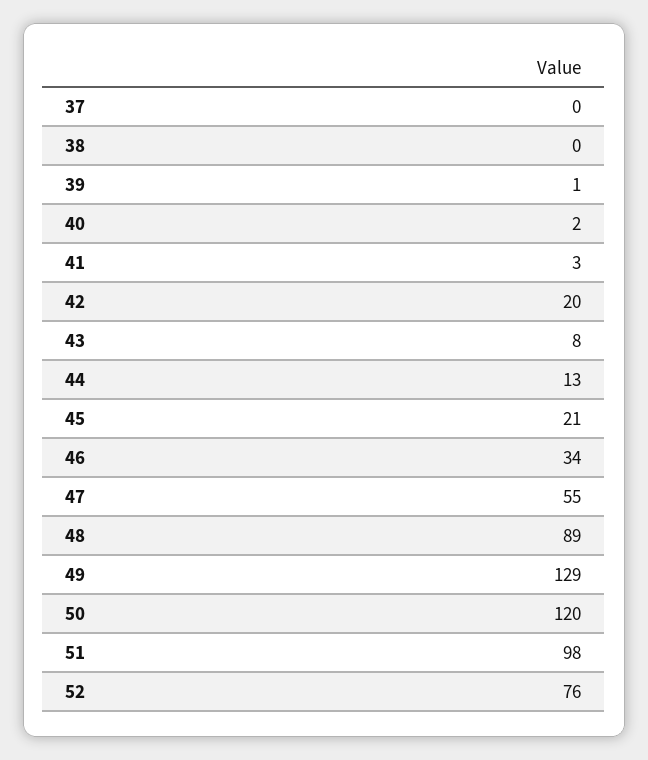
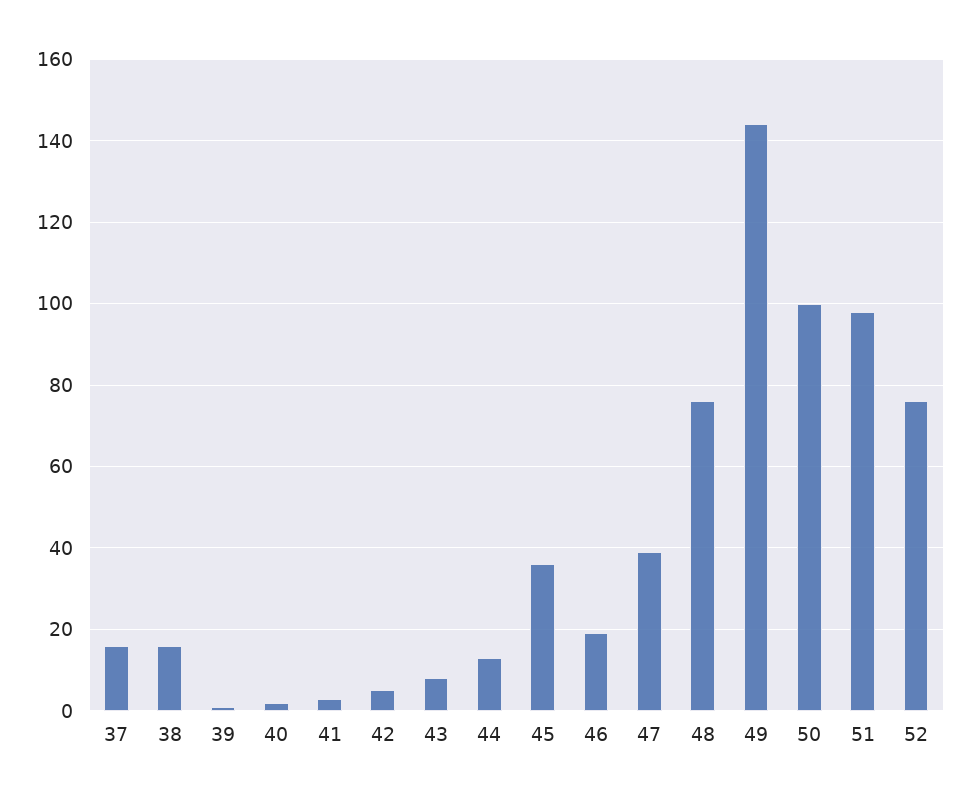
37: 0 -> 15
38: 0 -> 15
42: 20 -> 5
45: 21 -> 35
46: 34 -> 20
47: 55 -> 40
48: 89 -> 75
49: 129 -> 145
50: 120 -> 100

